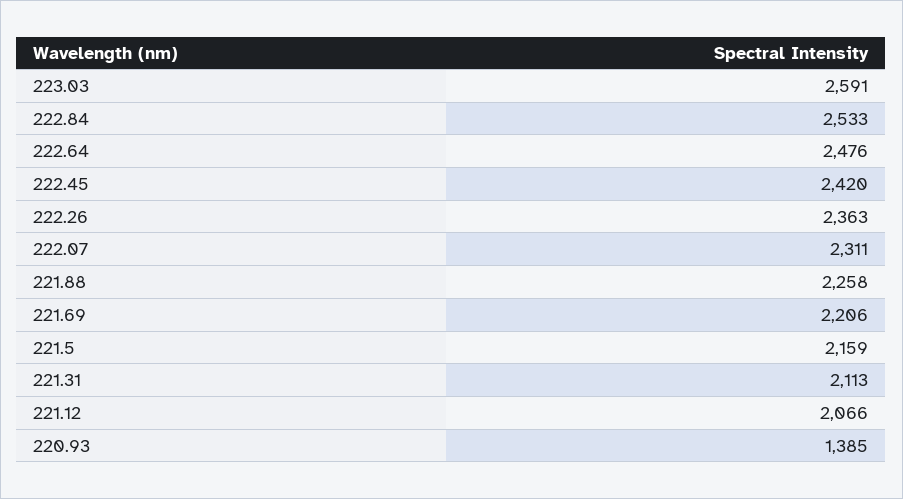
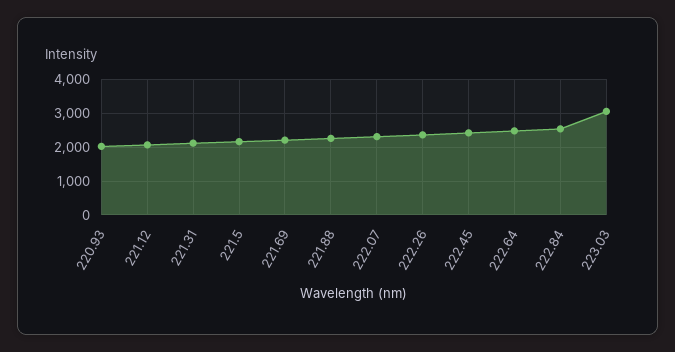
223.03: 2591 -> 3000
220.93: 1385 -> 2000

